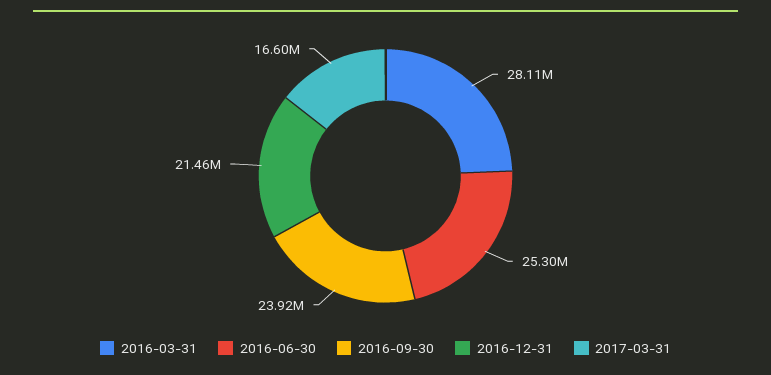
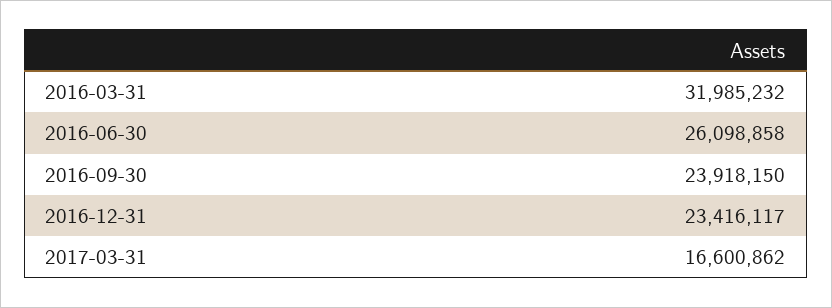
2016-03-31: 28110000 -> 31985232
2016-06-30: 25300000 -> 26098858
2016-12-31: 21460000 -> 23416117

